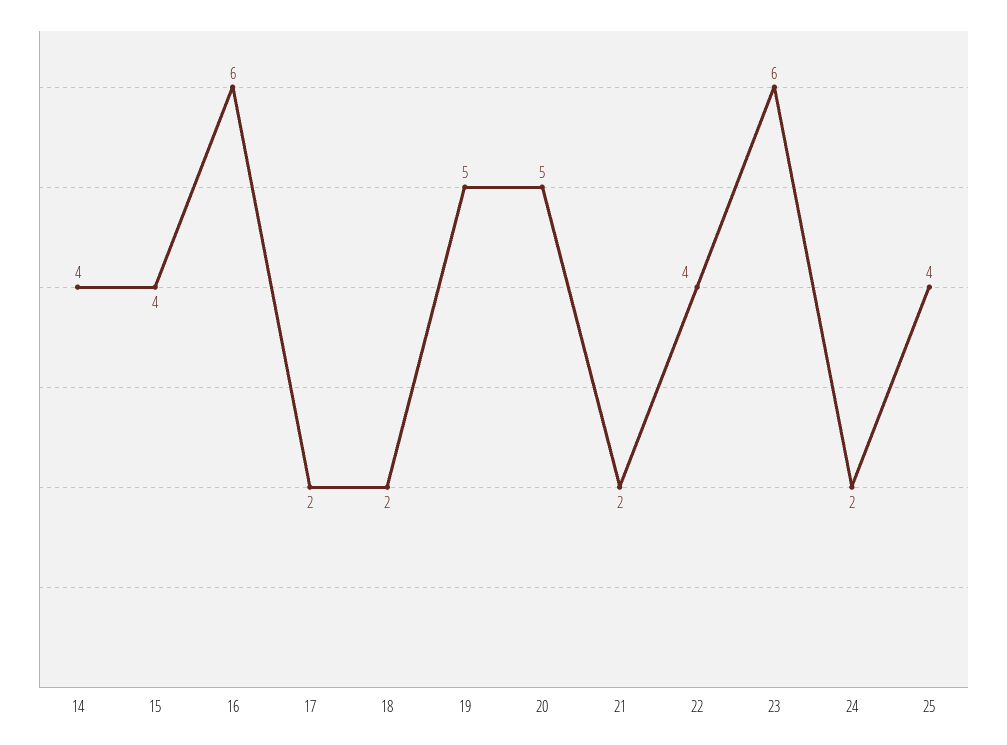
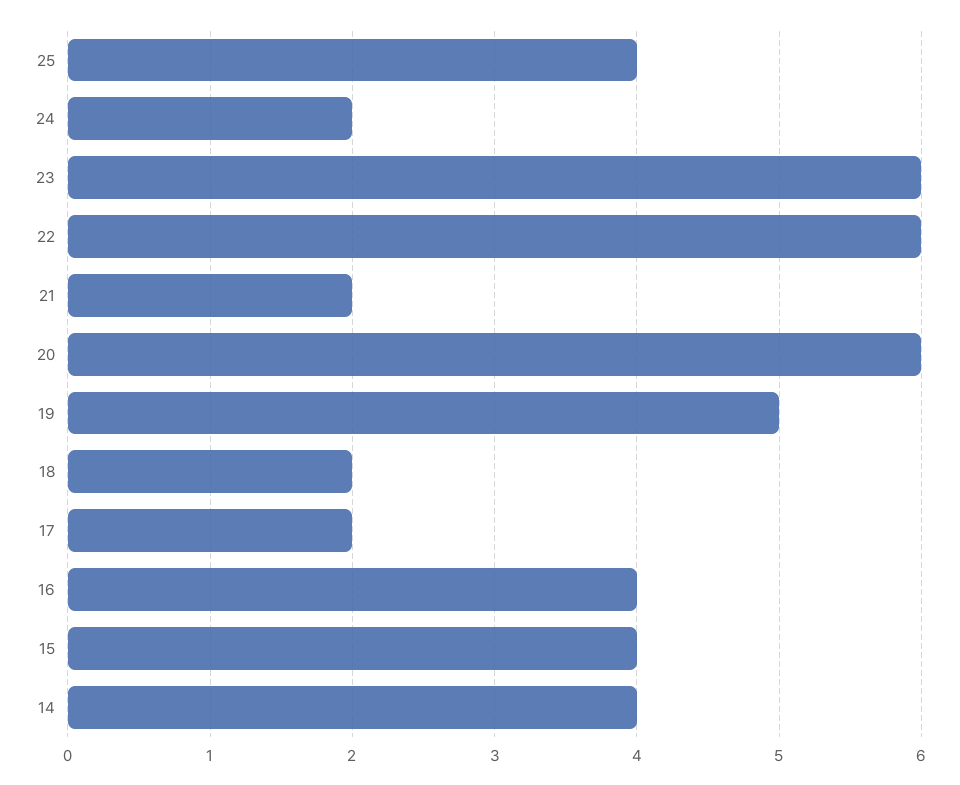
16: 6 -> 4
20: 5 -> 6
22: 4 -> 6

